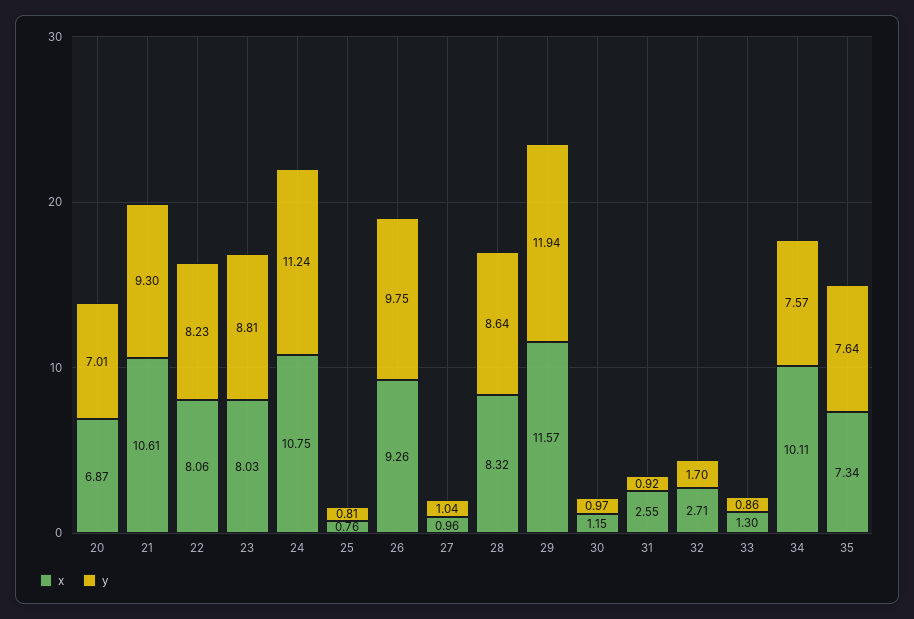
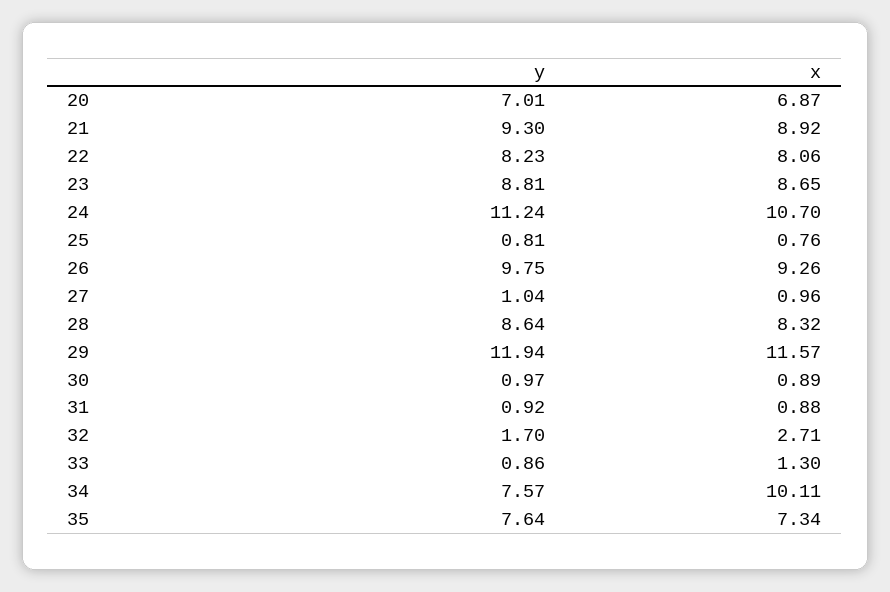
x, 21: 10.61 -> 8.92
x, 23: 8.03 -> 8.65
x, 24: 10.75 -> 10.7
x, 30: 1.15 -> 0.89
x, 31: 2.55 -> 0.88

